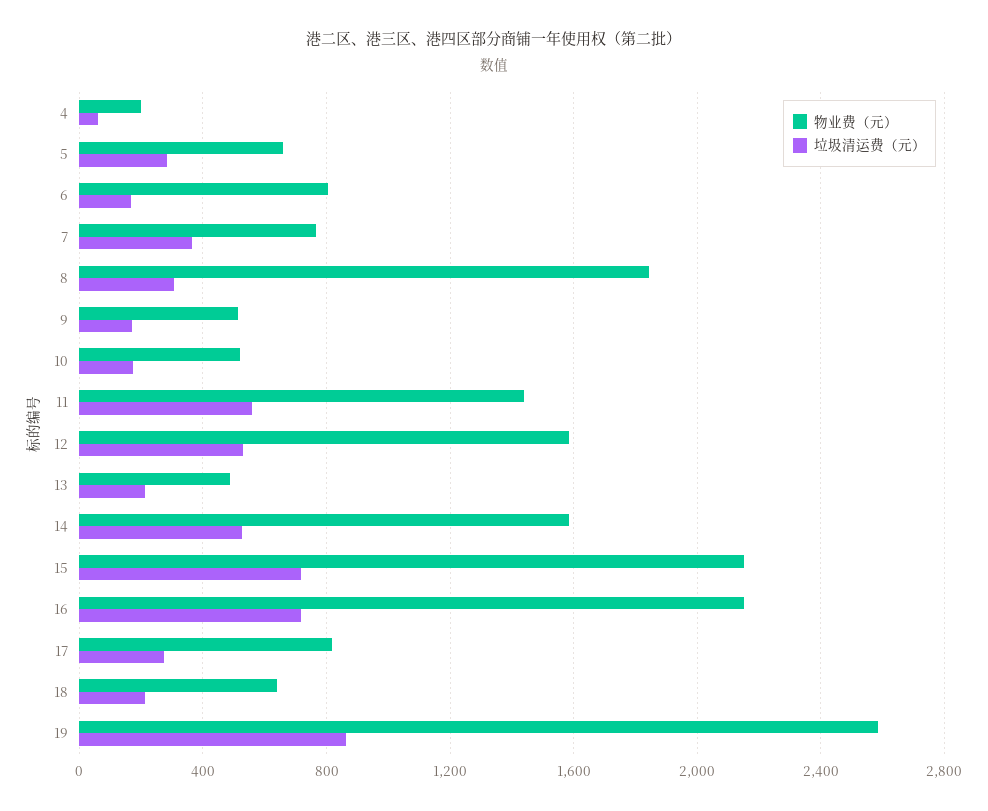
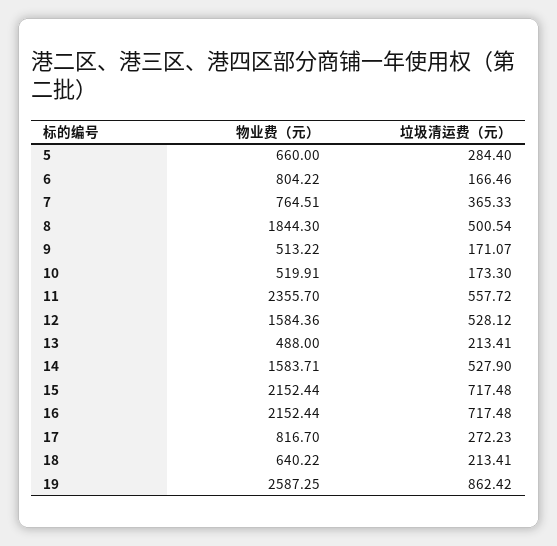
物业费（元）, 4: 200 -> none
垃圾清运费（元）, 4: 50 -> none
垃圾清运费（元）, 8: 300 -> 500.54
物业费（元）, 11: 1450 -> 2355.7

